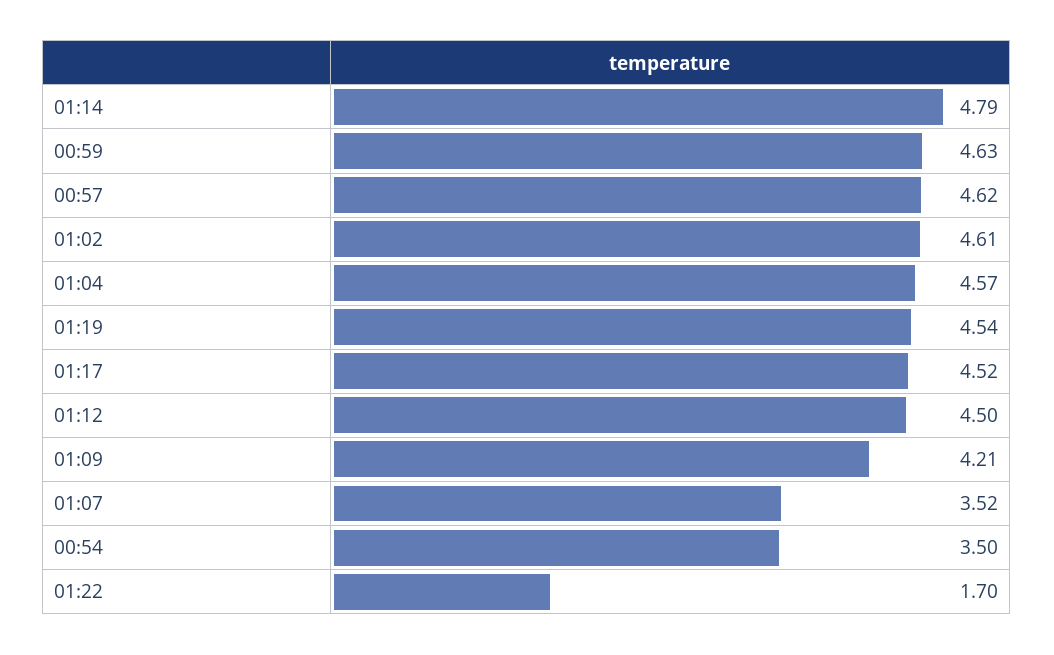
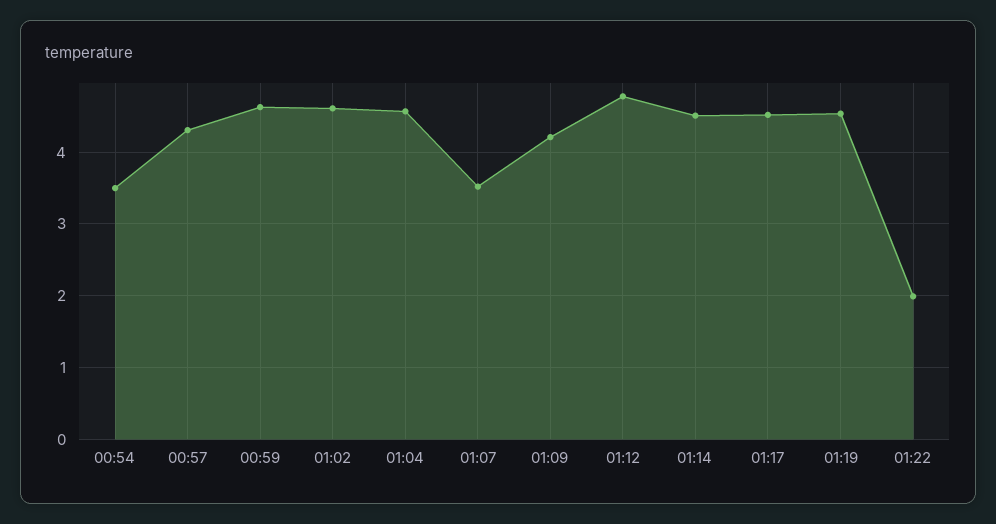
01:14: 4.79 -> 4.5
00:57: 4.62 -> 4.3
01:12: 4.5 -> 4.8
01:22: 1.7 -> 2

